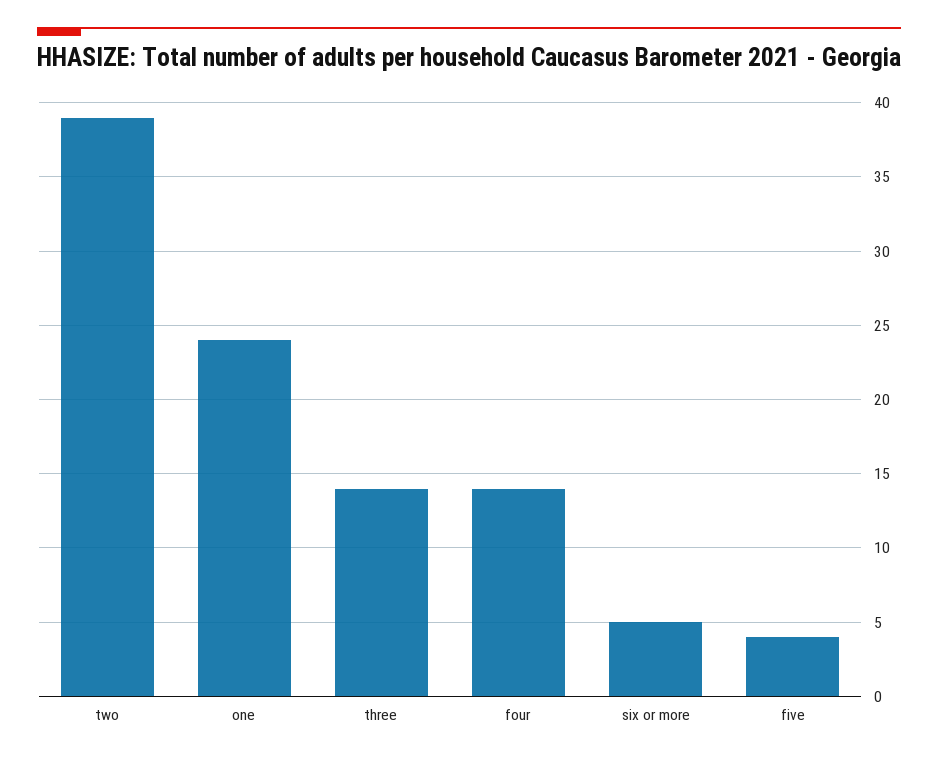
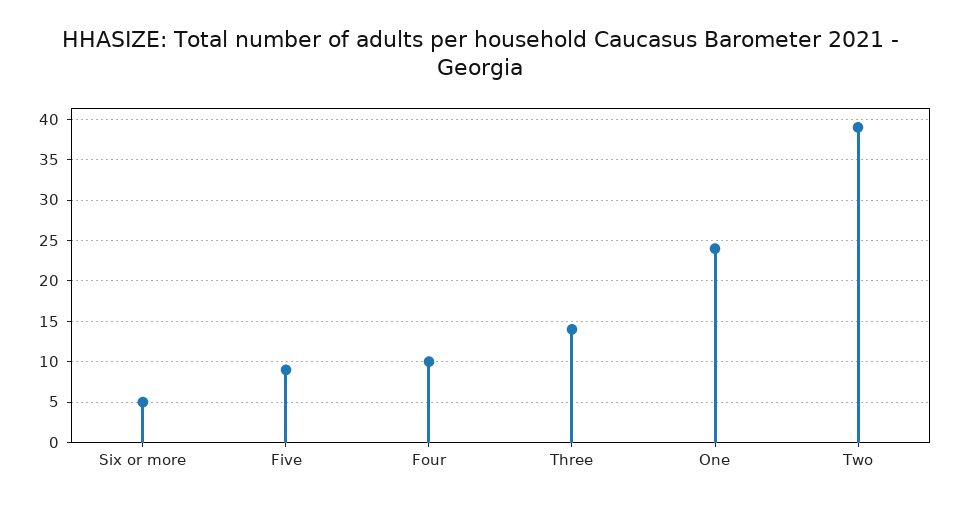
four: 14 -> 10
five: 4 -> 9

